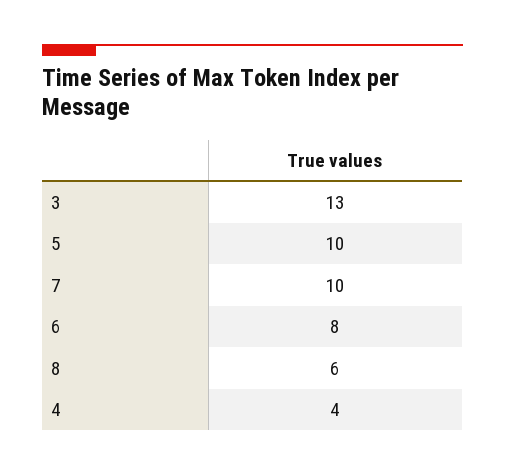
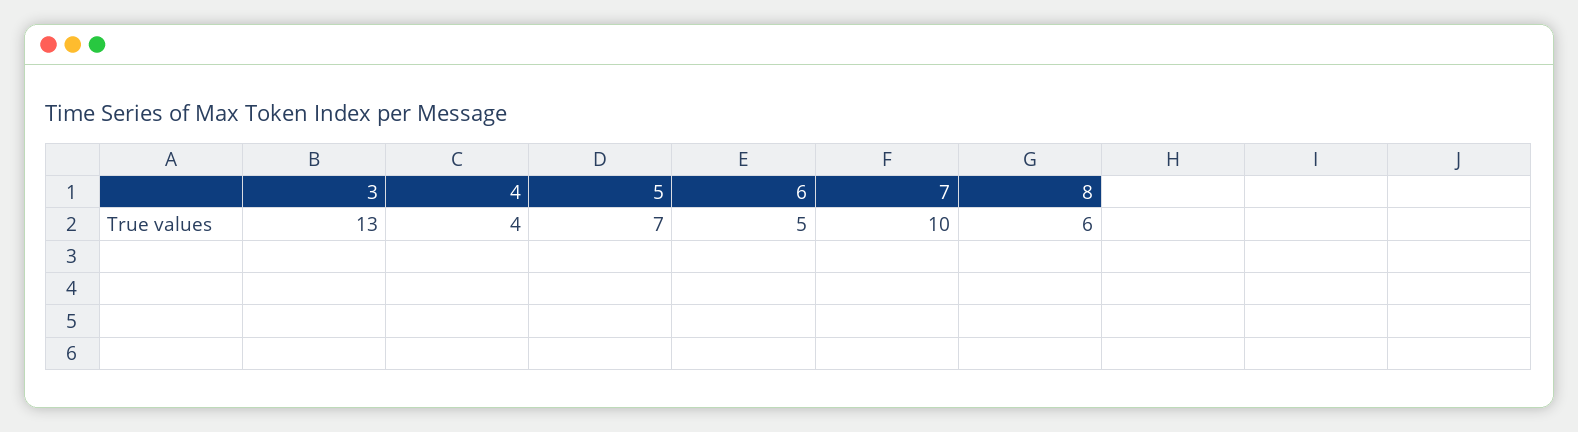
5: 10 -> 7
6: 8 -> 5

